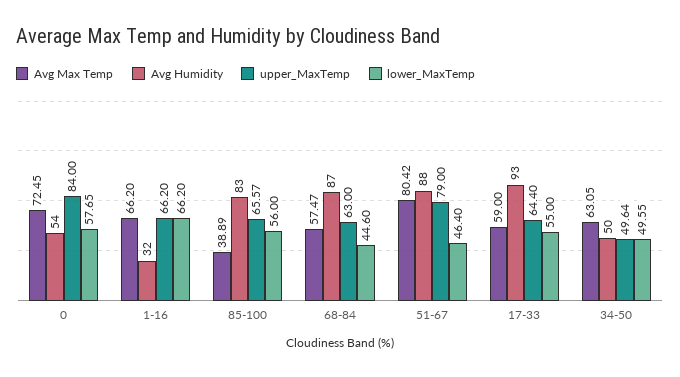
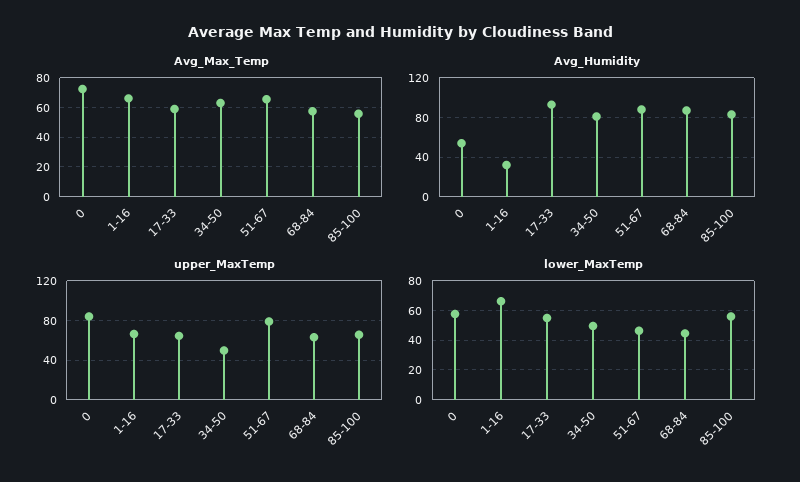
Avg Max Temp, 85-100: 38.89 -> 55
Avg Max Temp, 51-67: 80.42 -> 65
Avg Humidity, 34-50: 50 -> 80

